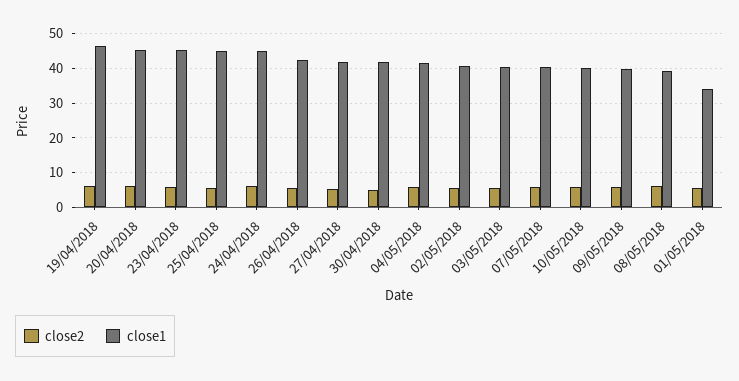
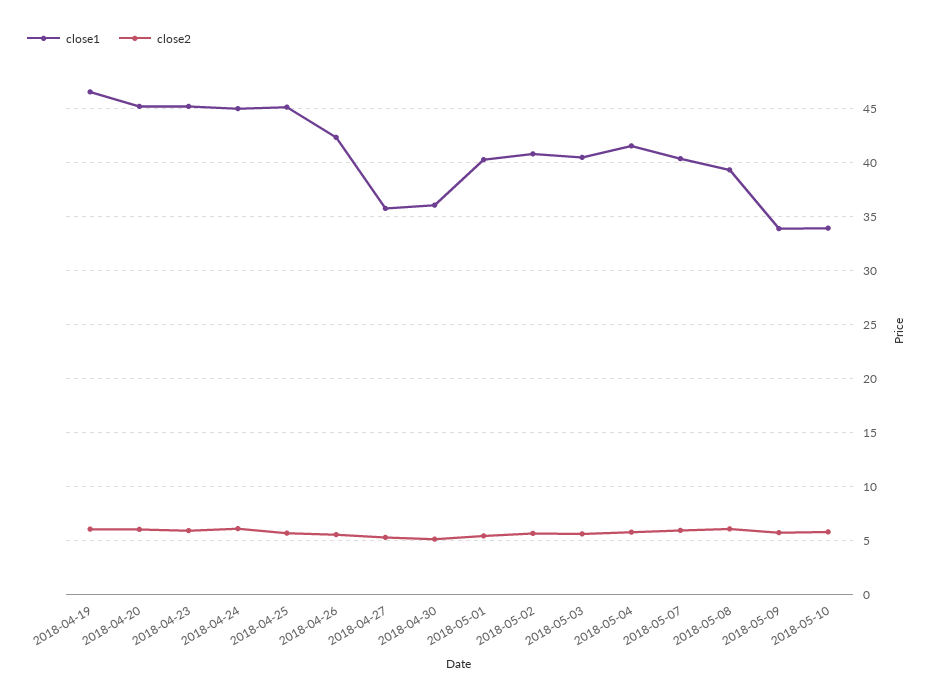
close1, 27/04/2018: 42 -> 36
close1, 30/04/2018: 42 -> 36
close1, 10/05/2018: 40 -> 34
close1, 09/05/2018: 40 -> 34
close1, 01/05/2018: 34 -> 40

